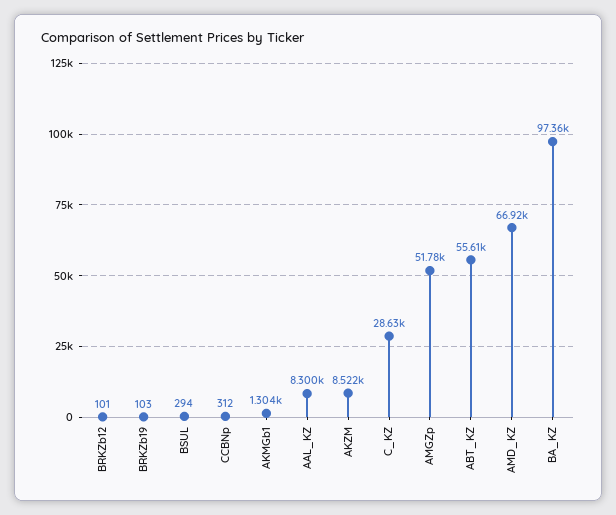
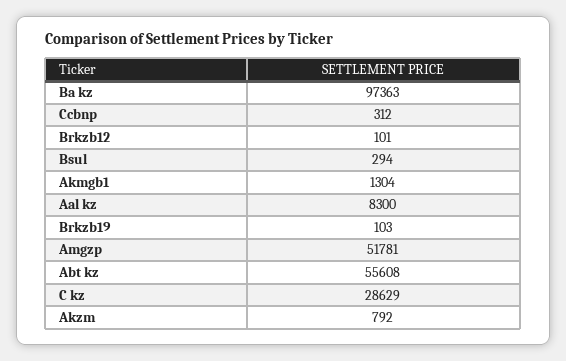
AKZM: 8522 -> 792
AMD_KZ: 66920 -> none

